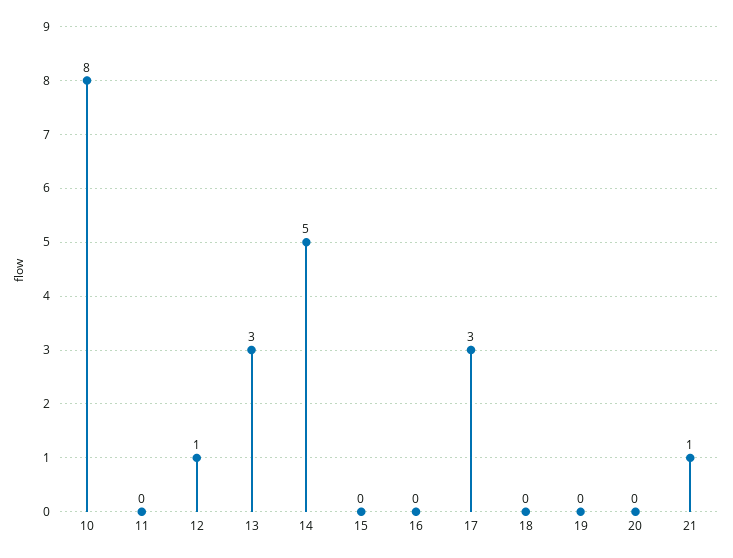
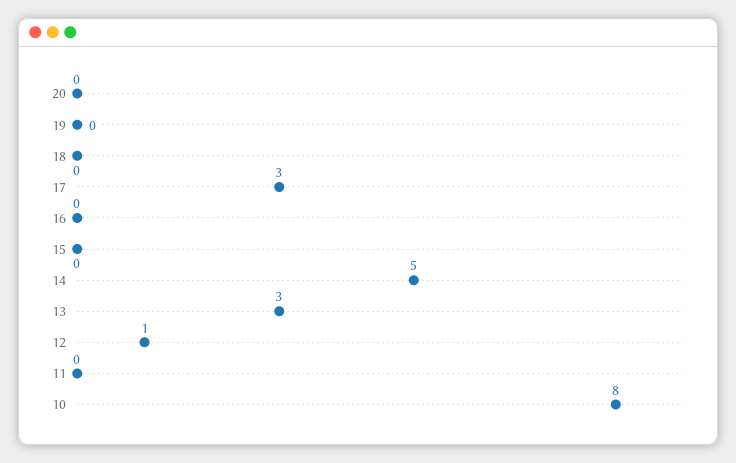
21: 1 -> none

